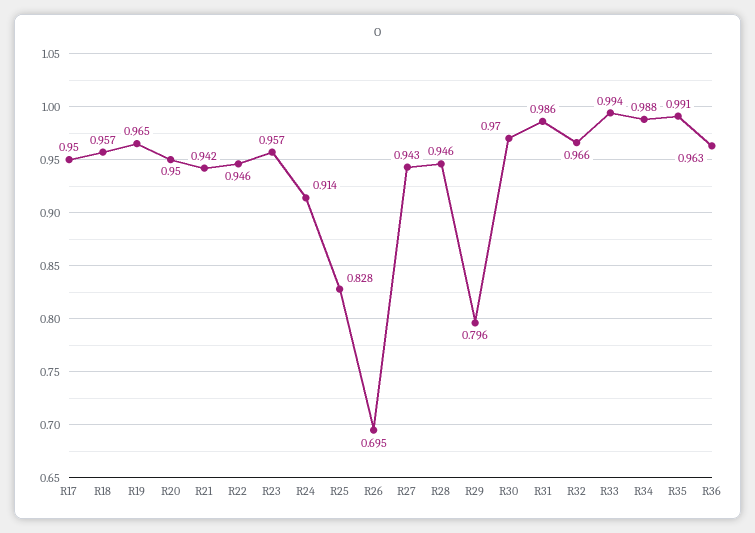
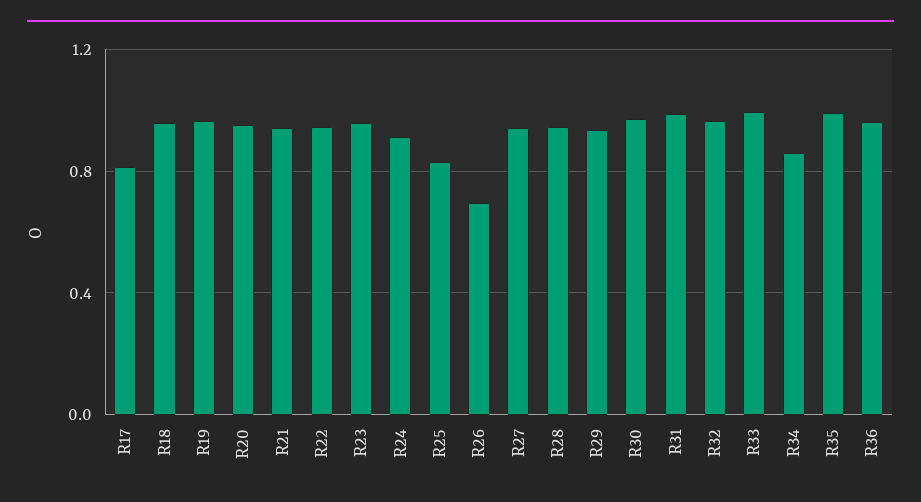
R17: 0.95 -> 0.8
R29: 0.796 -> 0.95
R34: 0.988 -> 0.85

